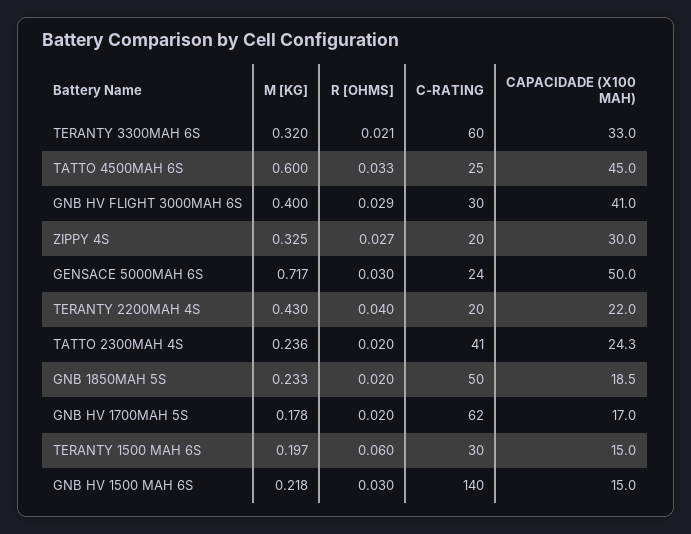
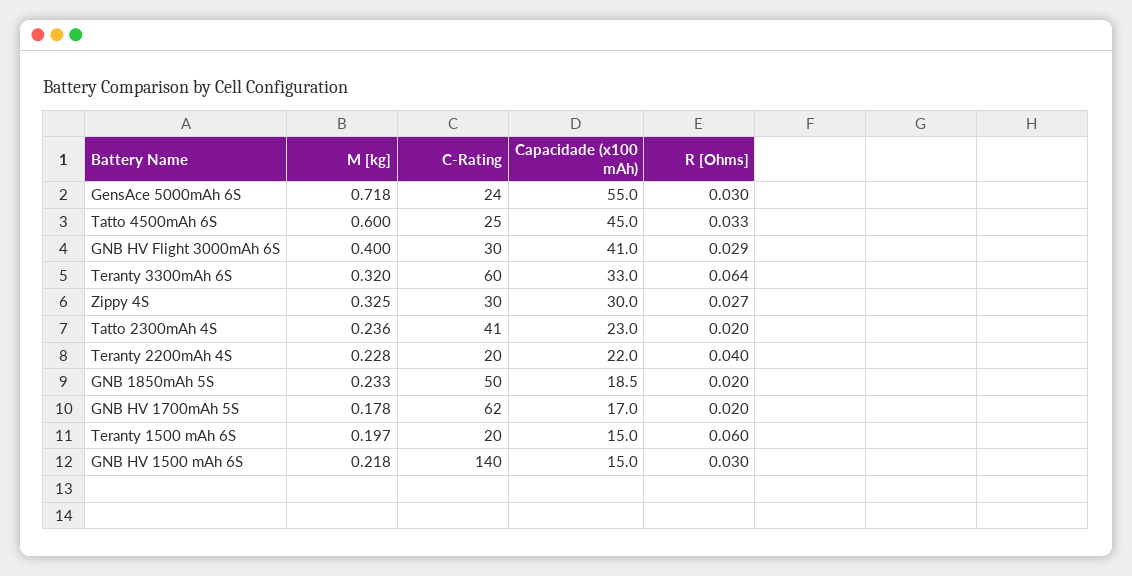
R [OHMS], TERANTY 3300MAH 6S: 0.021 -> 0.064
C-RATING, ZIPPY 4S: 20 -> 30
M [KG], GENSACE 5000MAH 6S: 0.717 -> 0.718
CAPACIDADE (X100 MAH), GENSACE 5000MAH 6S: 50 -> 55
M [KG], TERANTY 2200MAH 4S: 0.43 -> 0.228
CAPACIDADE (X100 MAH), TATTO 2300MAH 4S: 24.3 -> 23
C-RATING, TERANTY 1500 MAH 6S: 30 -> 20

